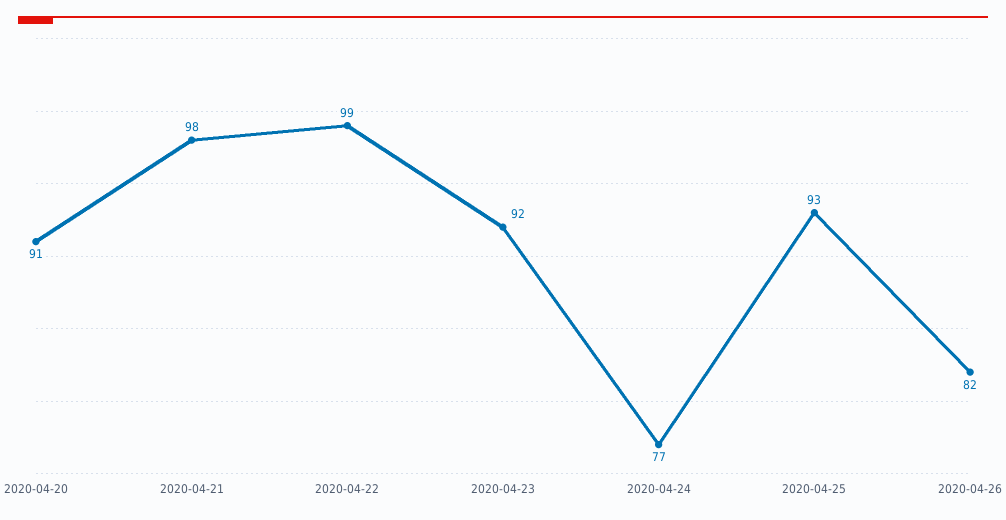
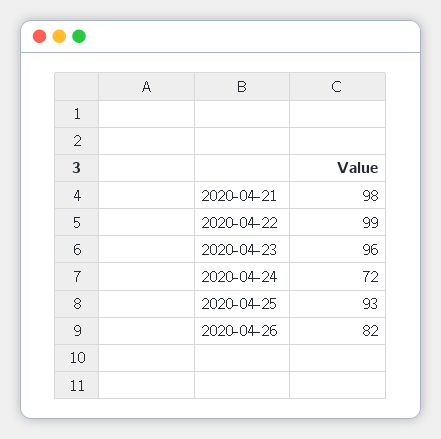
2020-04-20: 91 -> none
2020-04-23: 92 -> 96
2020-04-24: 77 -> 72

